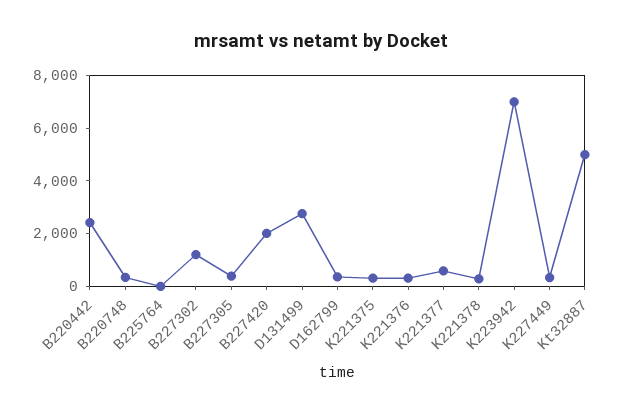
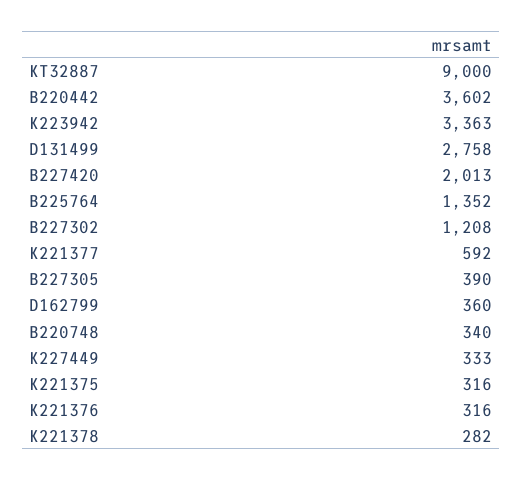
B220442: 2500 -> 3602
B225764: 0 -> 1352
K223942: 7000 -> 3363
Kt32887: 5000 -> 9000

